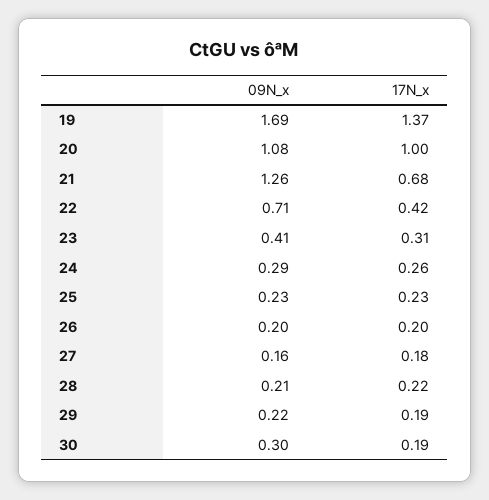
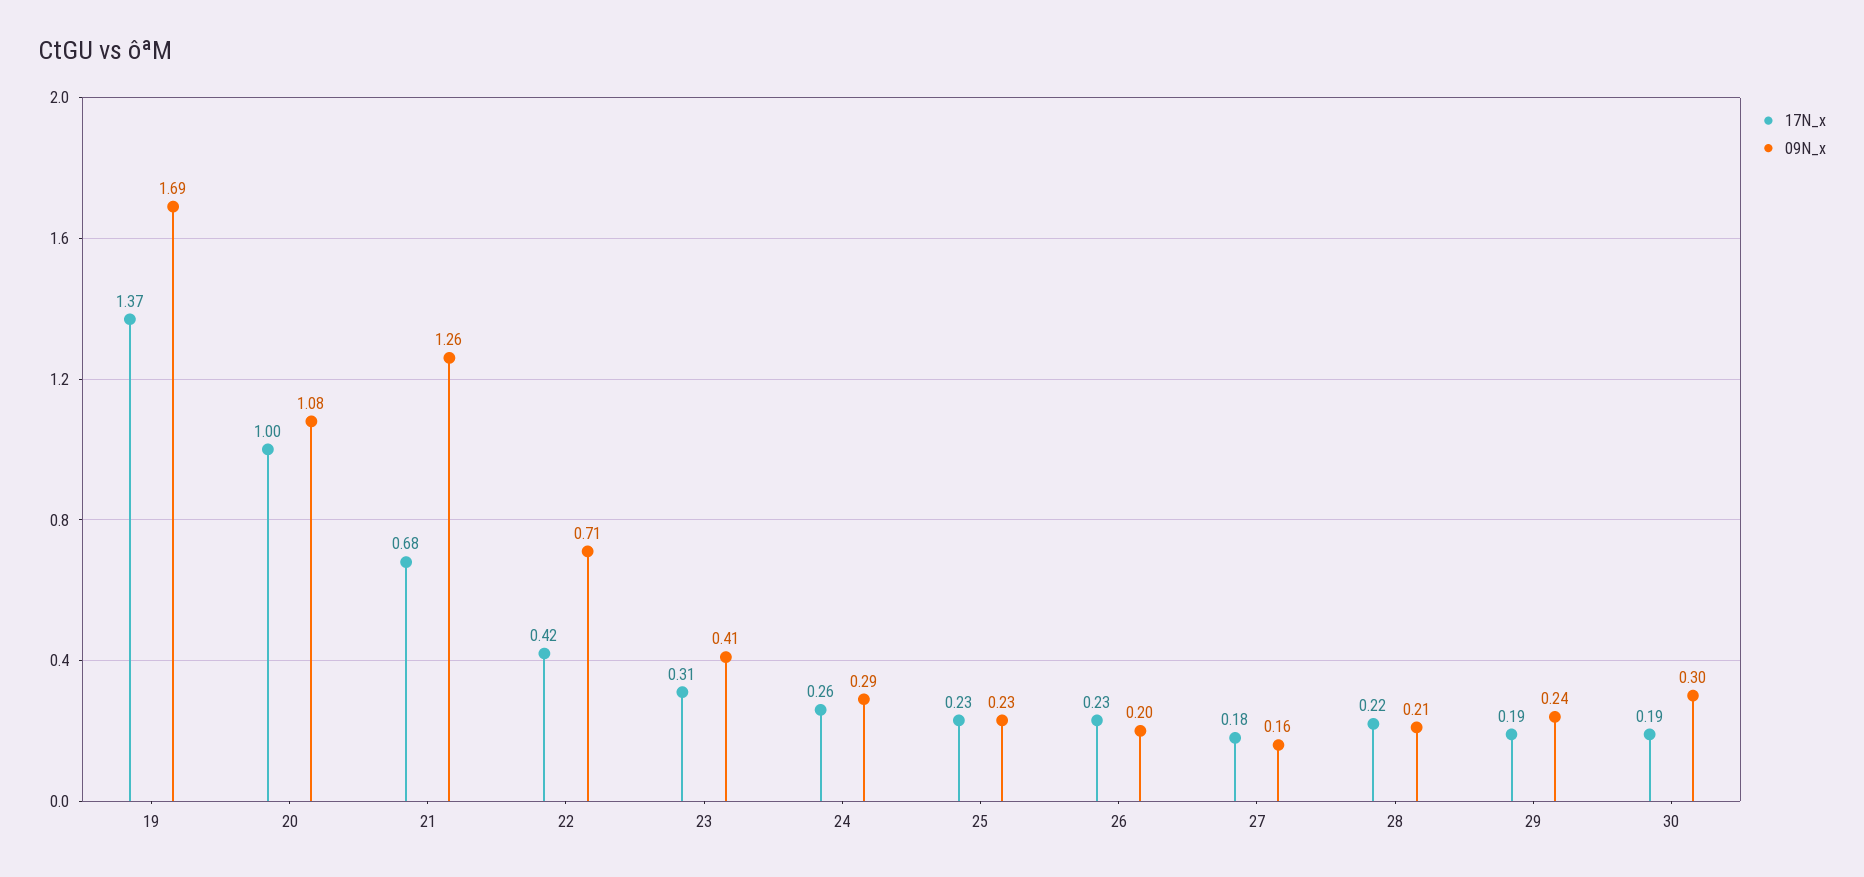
17N_x, 26: 0.2 -> 0.23
09N_x, 29: 0.22 -> 0.24

